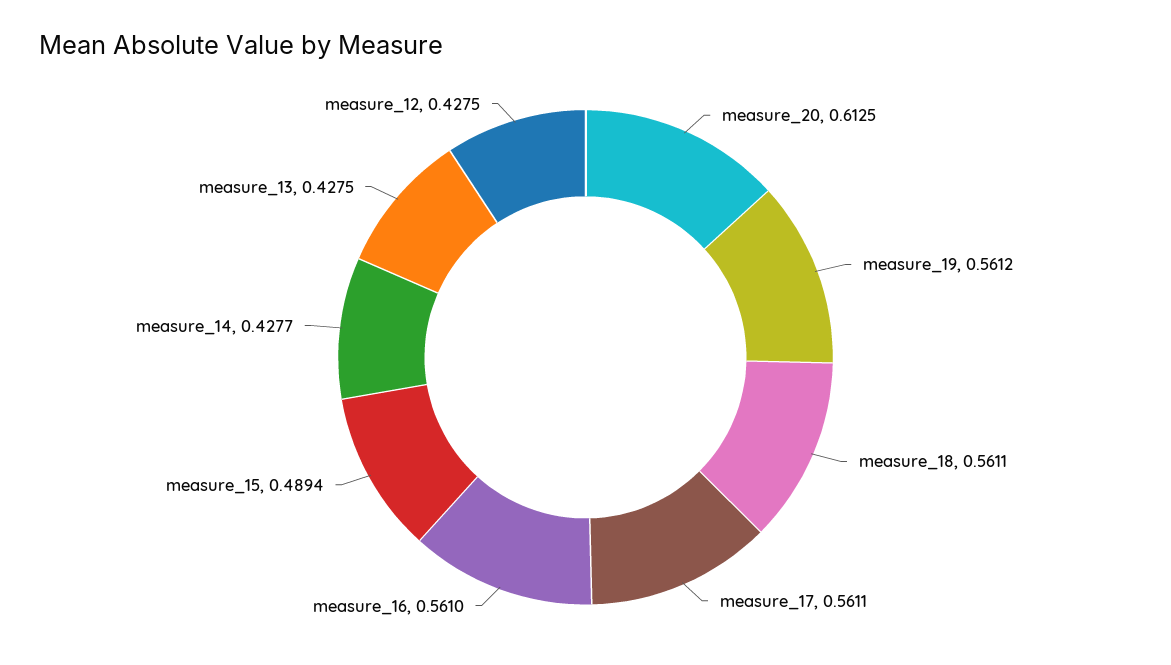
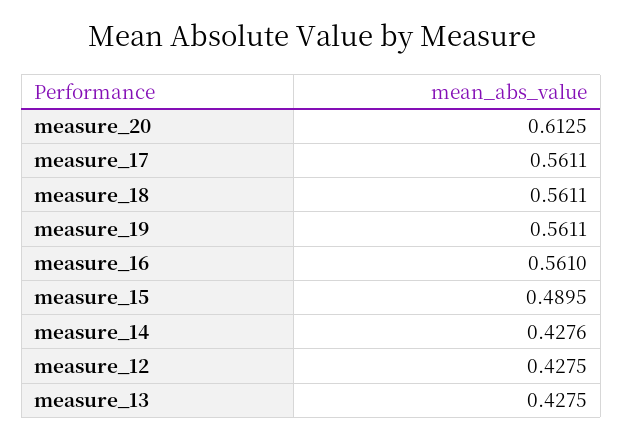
measure_19: 0.5612 -> 0.5611
measure_15: 0.4894 -> 0.4895
measure_14: 0.4277 -> 0.4276

